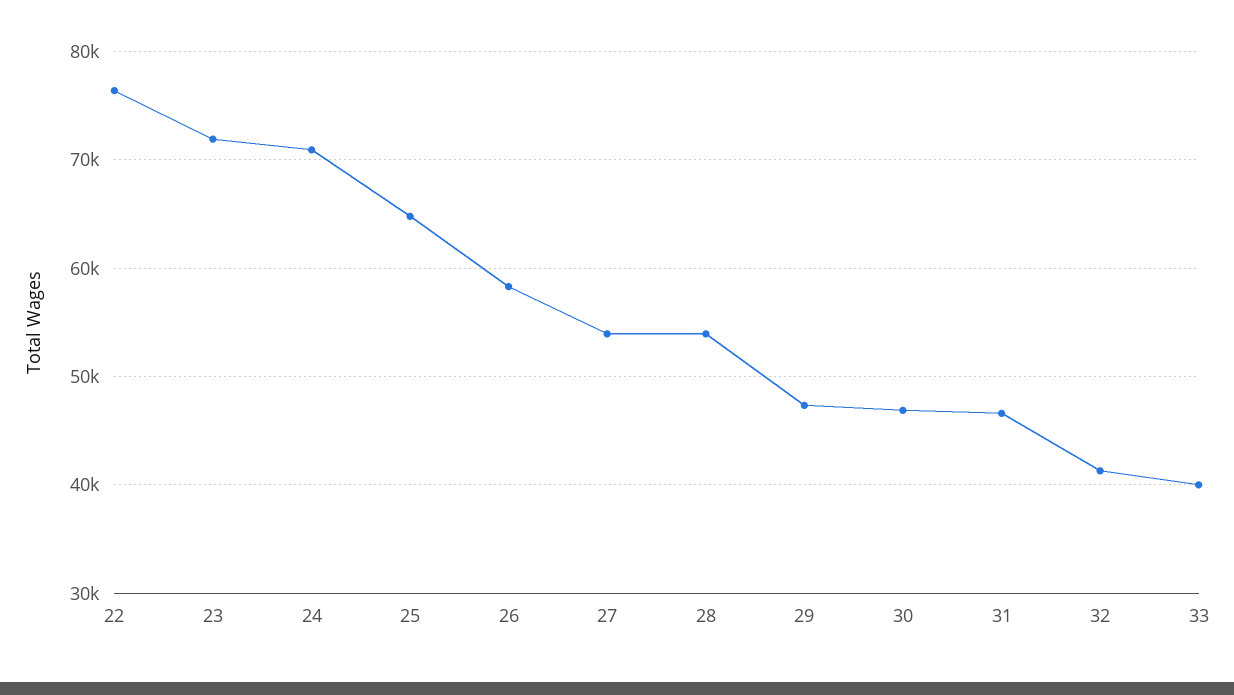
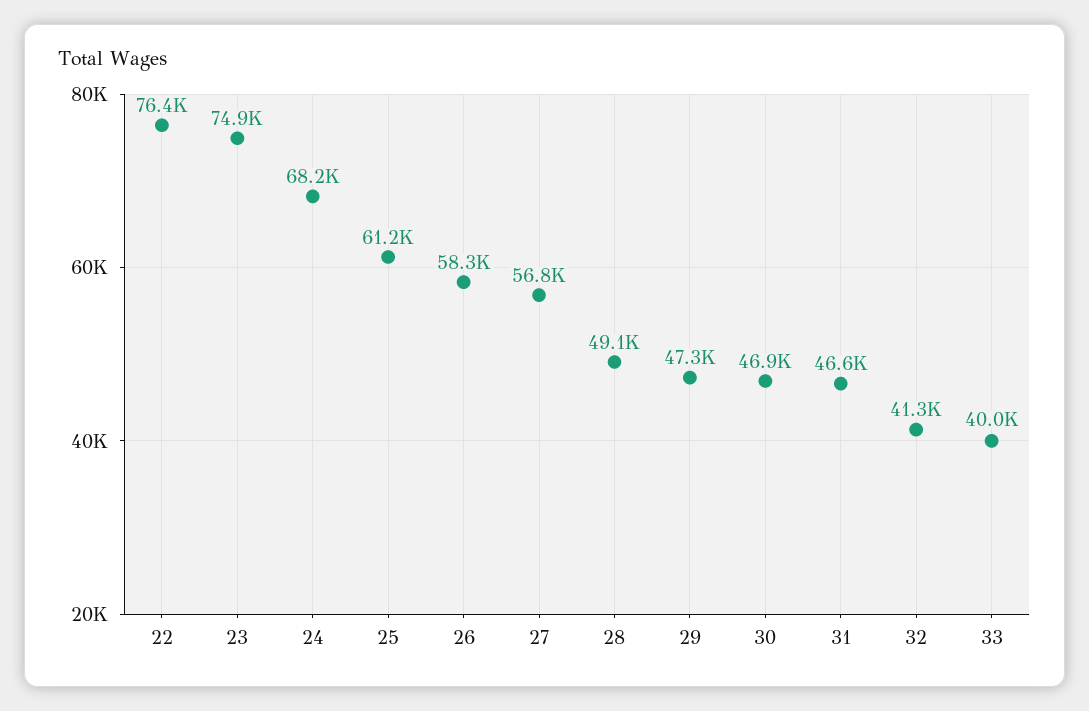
23: 72000 -> 74900
24: 71000 -> 68200
25: 65000 -> 61200
27: 54000 -> 56800
28: 54000 -> 49100

